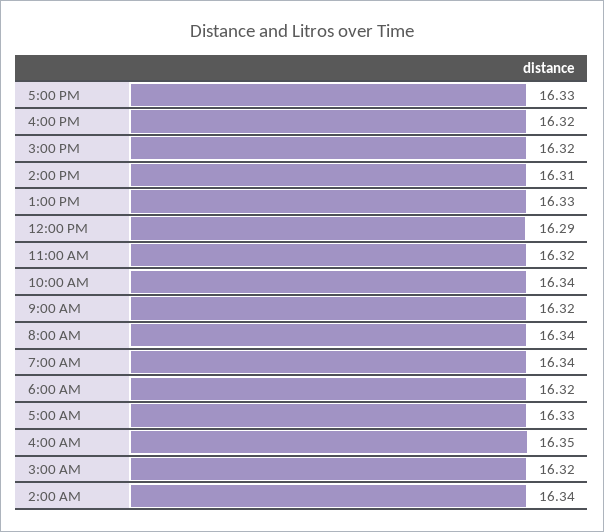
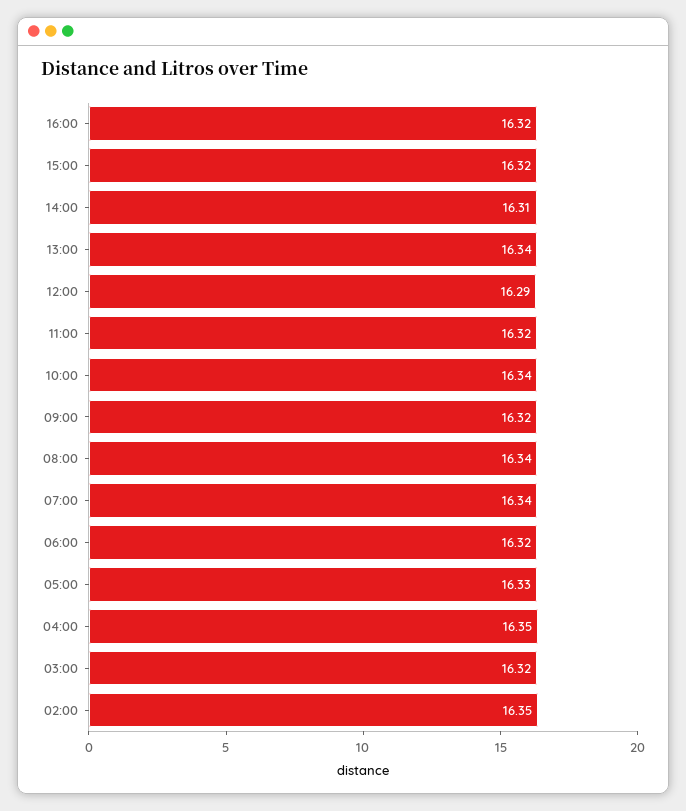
5:00 PM: 16.33 -> none
1:00 PM: 16.33 -> 16.34
2:00 AM: 16.34 -> 16.35

